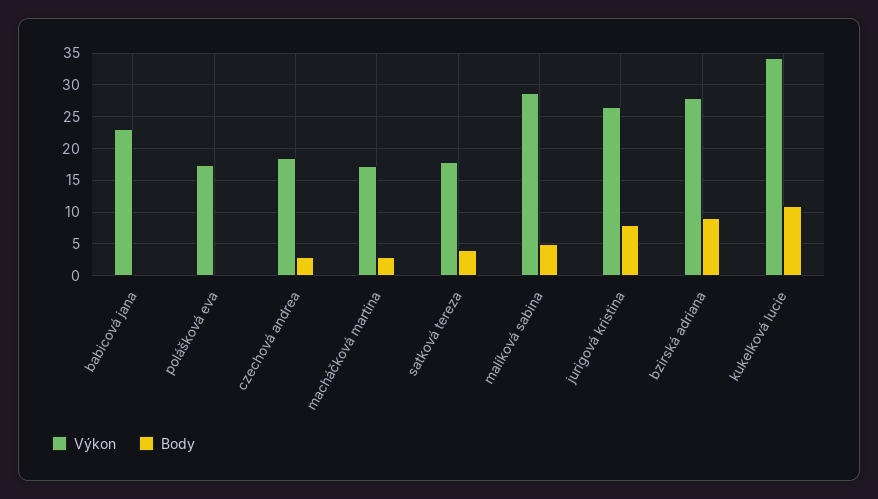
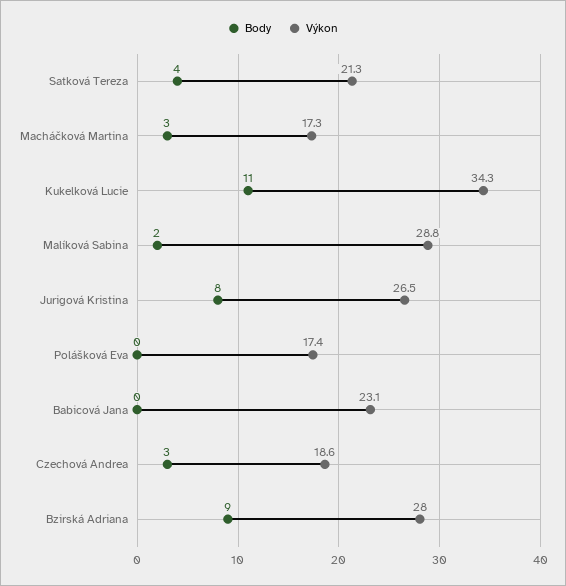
Výkon, satková tereza: 18 -> 21.3
Body, malíková sabina: 5 -> 2

